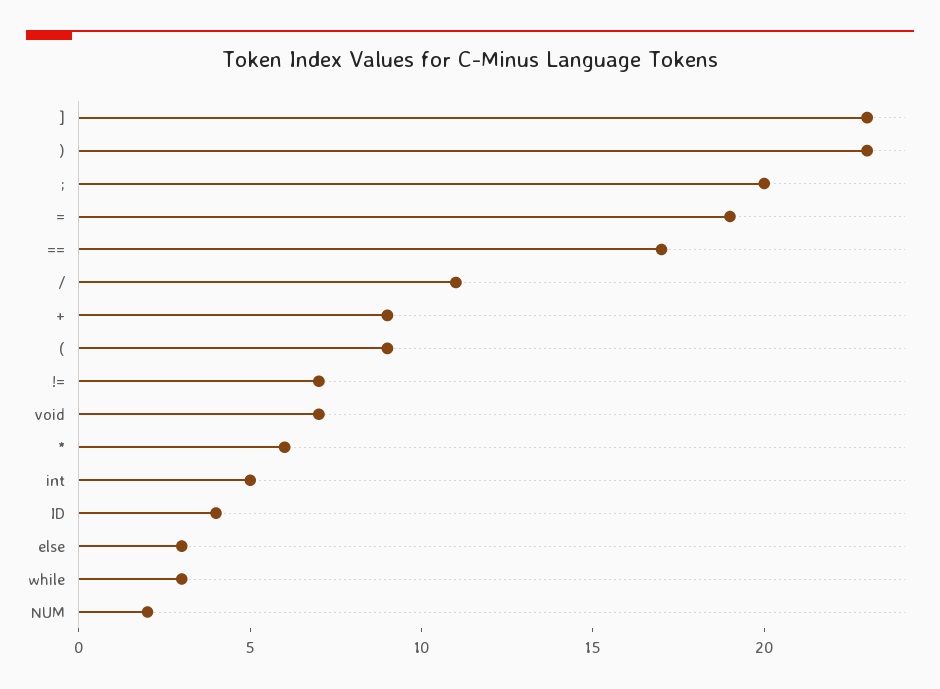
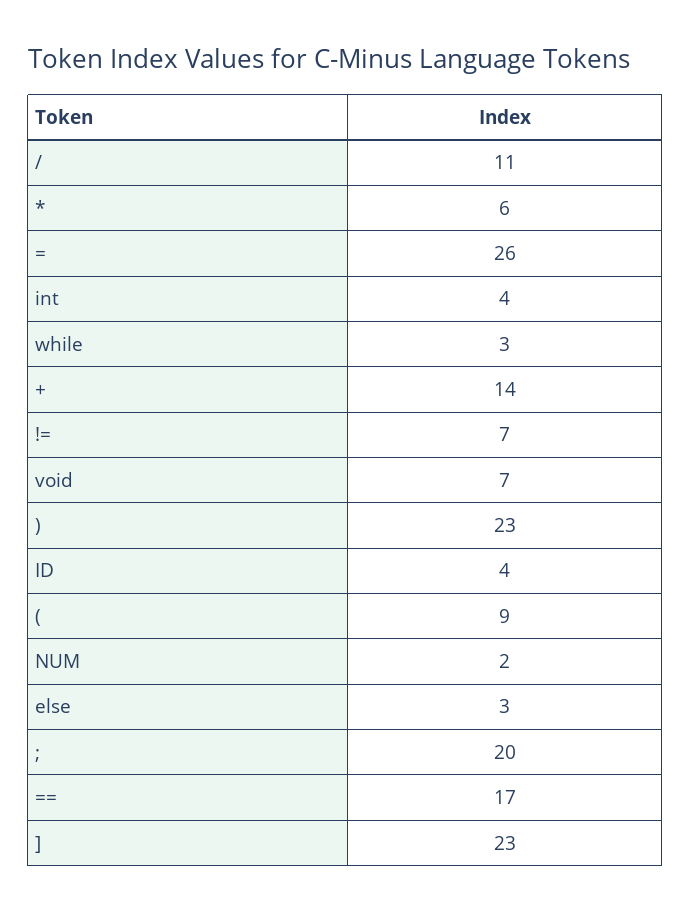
=: 19 -> 26
+: 9 -> 14
int: 5 -> 4

